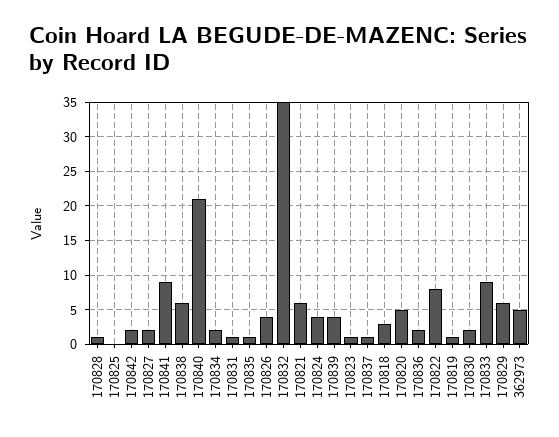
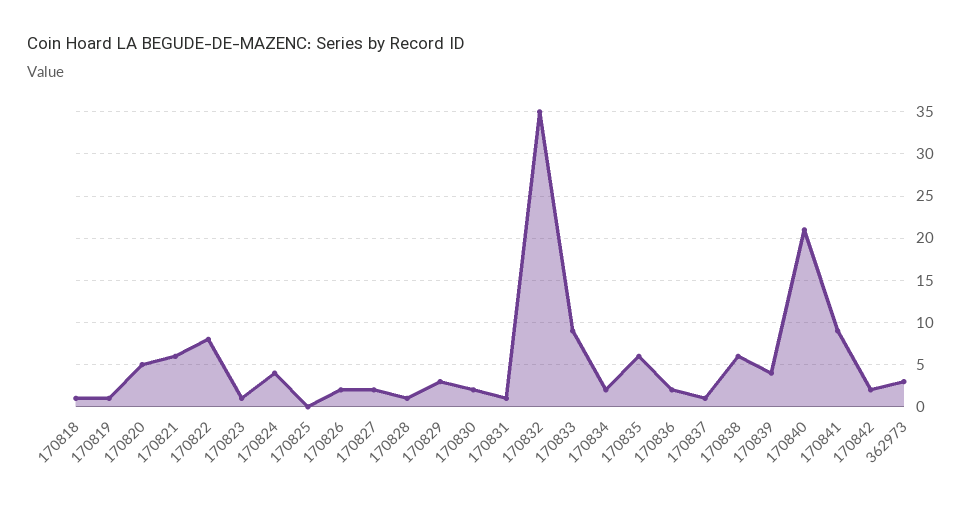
170835: 1 -> 6
170826: 4 -> 2
170818: 3 -> 1
170829: 6 -> 3
362973: 5 -> 3

